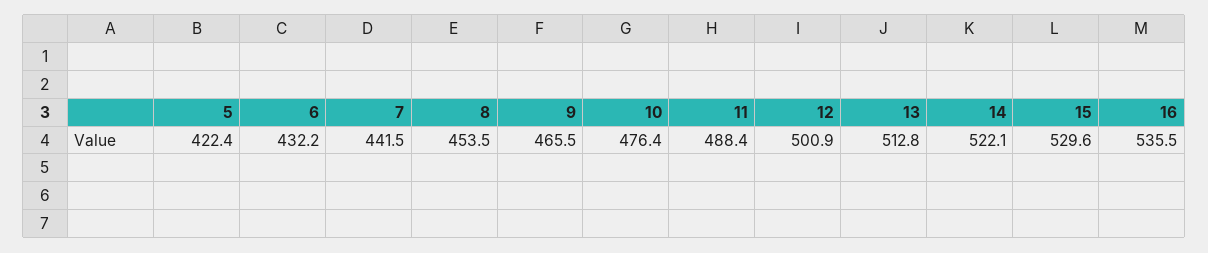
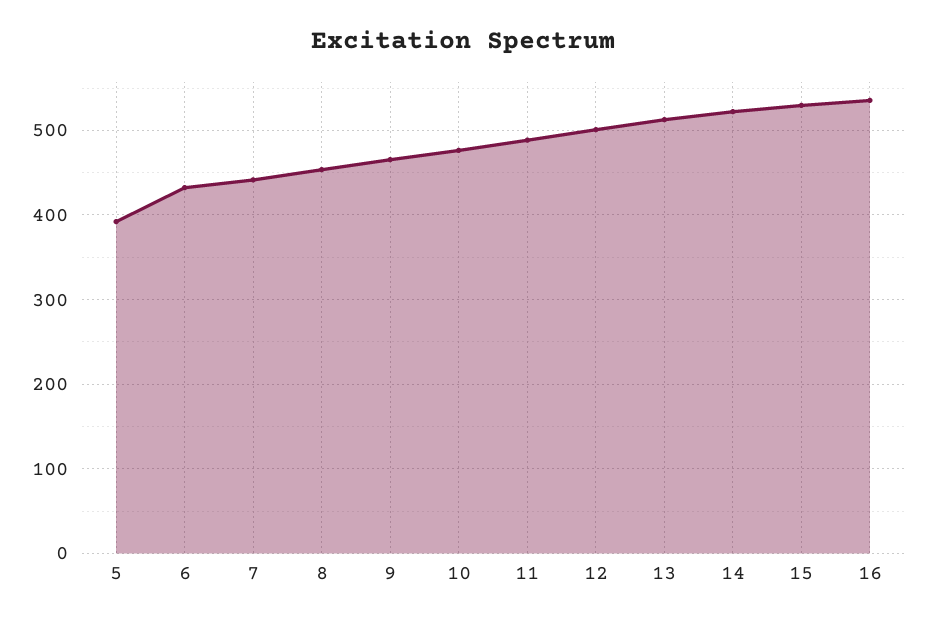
5: 422.4 -> 390

